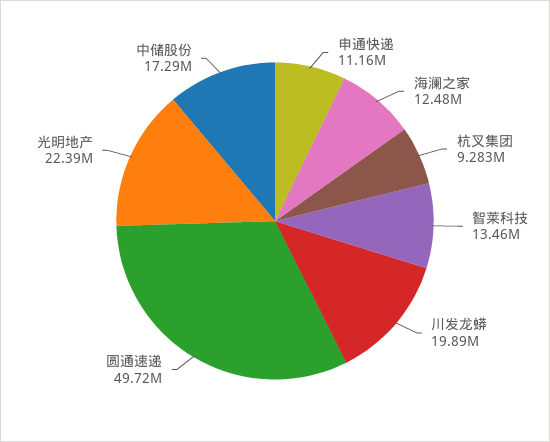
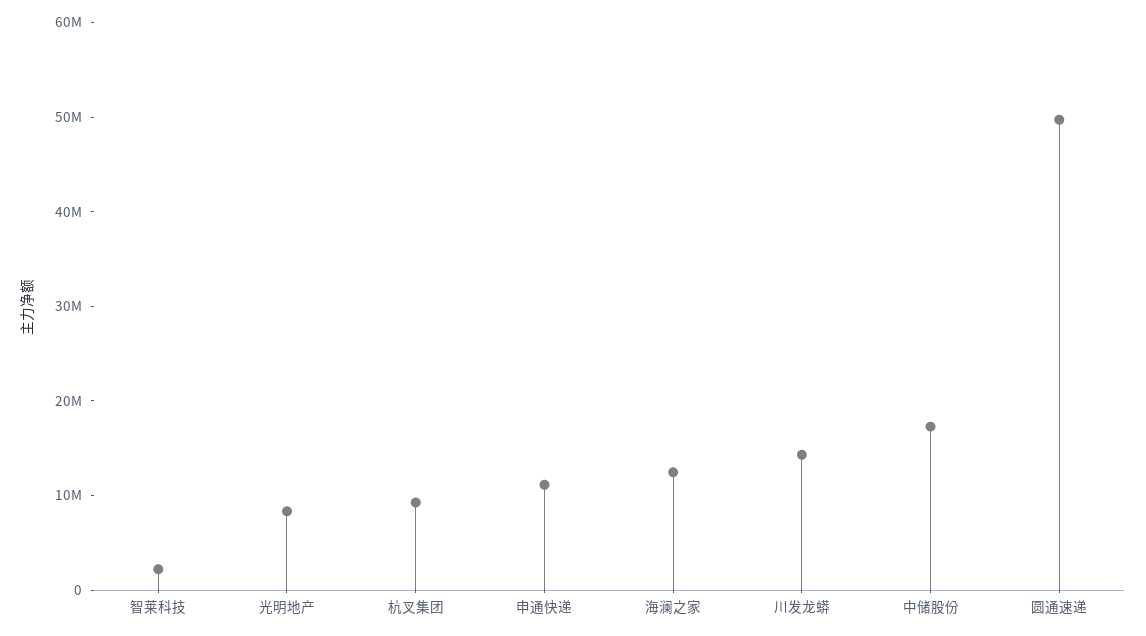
智莱科技: 13460000 -> 2000000
川发龙蟒: 19890000 -> 14000000
光明地产: 22390000 -> 8000000

